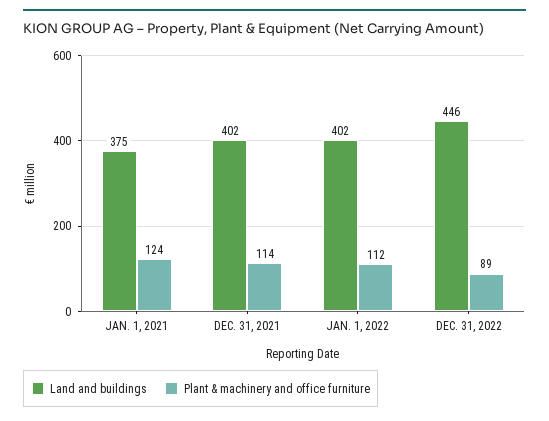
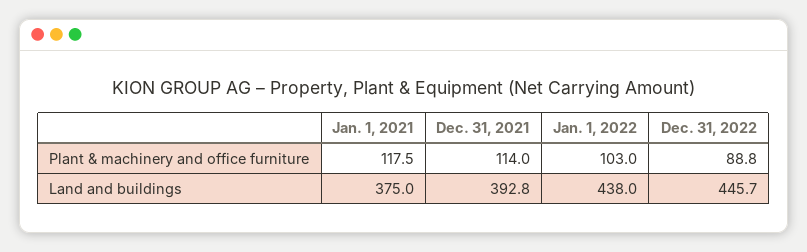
Plant & machinery and office furniture, JAN. 1, 2021: 124 -> 117.5
Land and buildings, DEC. 31, 2021: 402 -> 392.8
Land and buildings, JAN. 1, 2022: 402 -> 438
Plant & machinery and office furniture, JAN. 1, 2022: 112 -> 103

